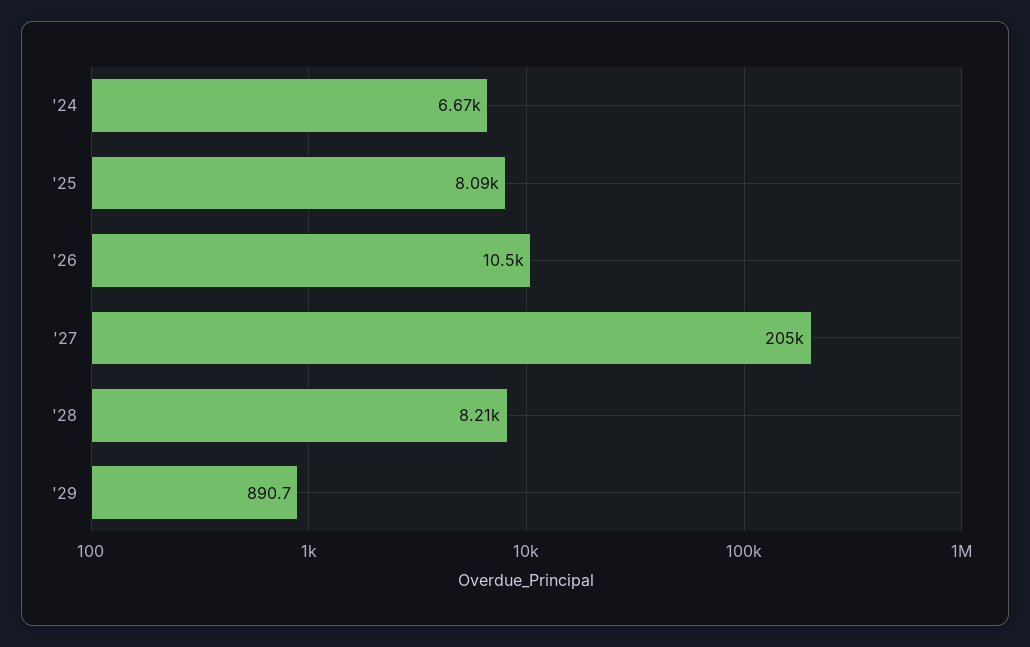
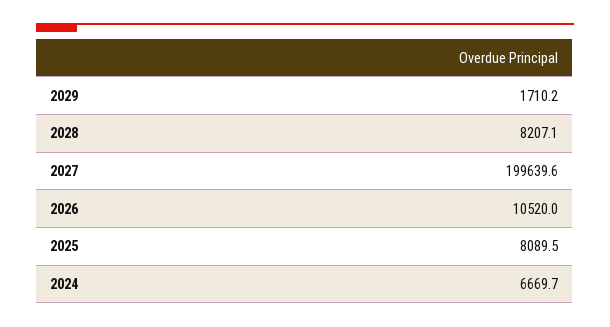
'27: 205000 -> 199639.6
'29: 890.7 -> 1710.2

